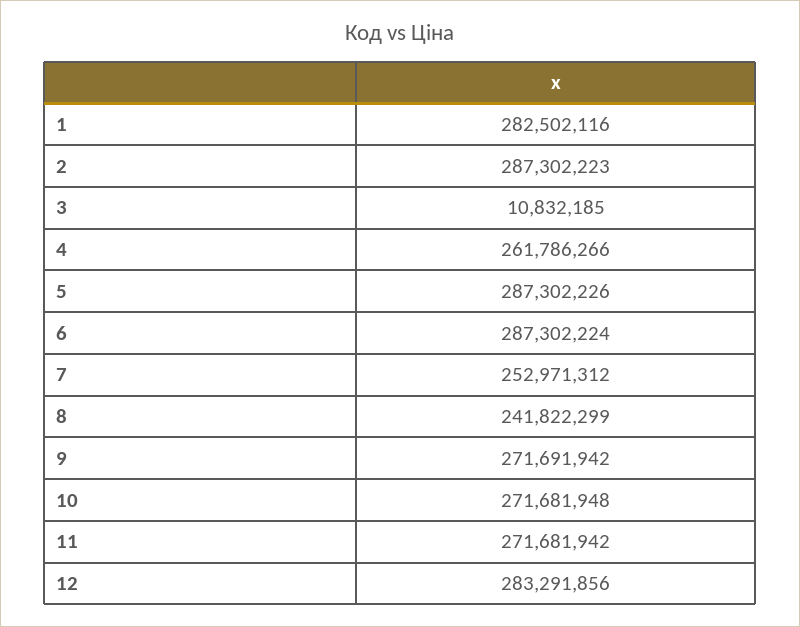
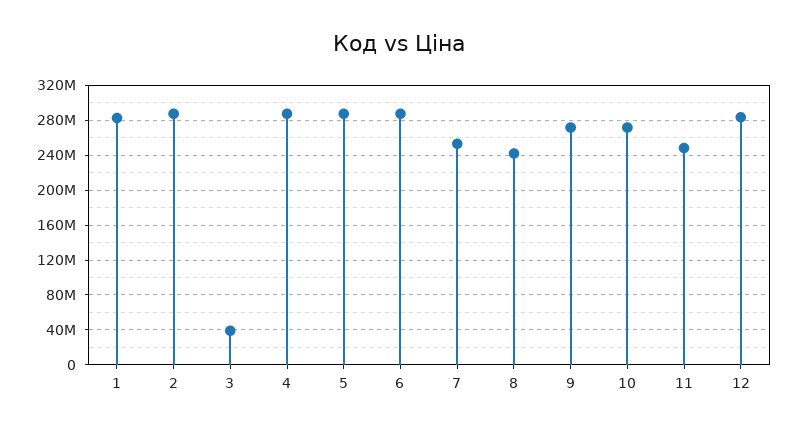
3: 10832185 -> 40000000
4: 261786266 -> 290000000
11: 271681942 -> 250000000

